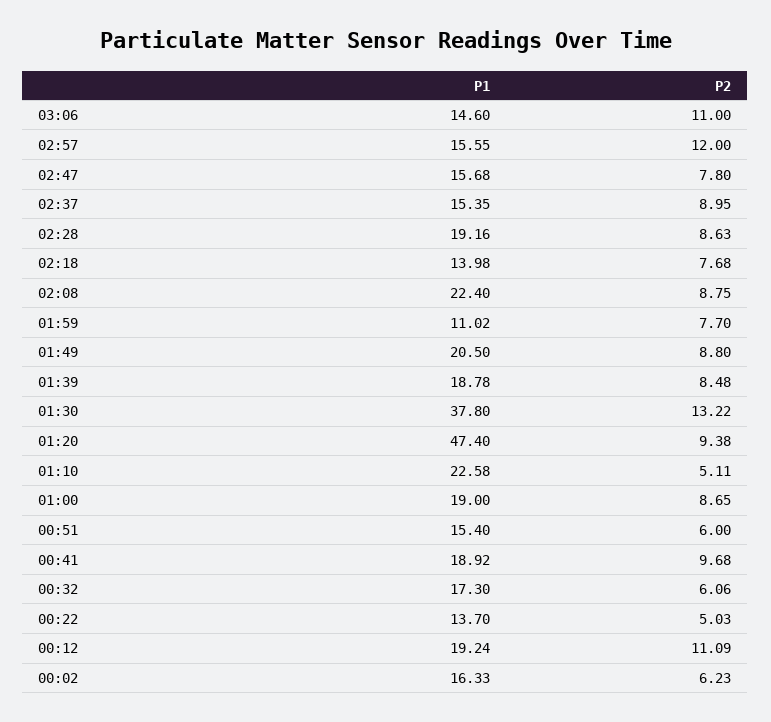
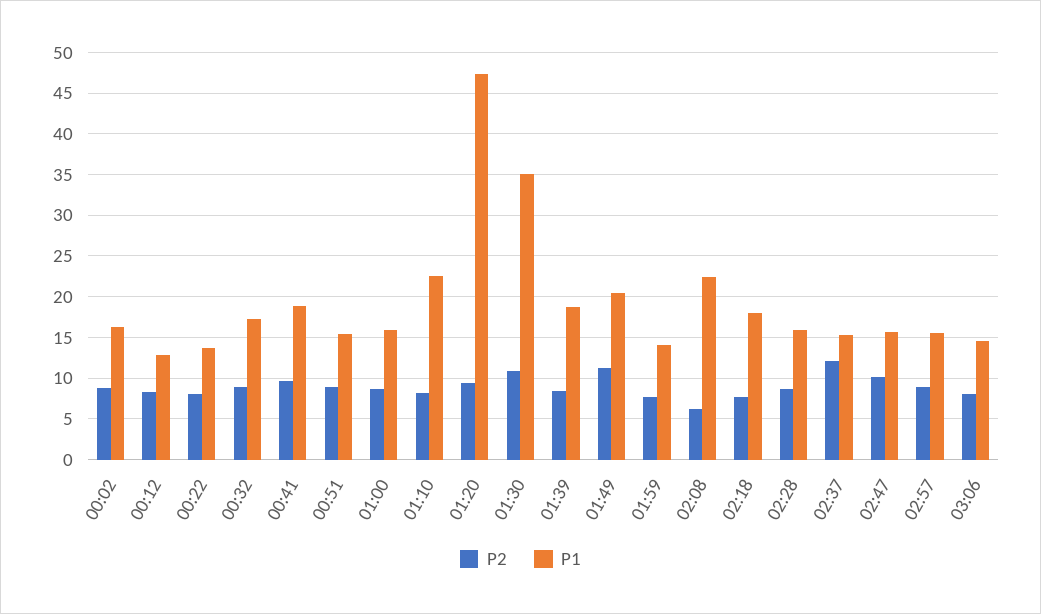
P2, 03:06: 11 -> 8
P2, 02:57: 12 -> 9
P2, 02:47: 7.8 -> 10
P2, 02:37: 8.95 -> 12
P1, 02:28: 19.16 -> 16
P1, 02:18: 13.98 -> 18
P2, 02:08: 8.75 -> 6
P1, 01:59: 11.02 -> 14
P2, 01:49: 8.8 -> 11
P1, 01:30: 37.8 -> 35
P2, 01:30: 13.22 -> 11
P2, 01:10: 5.11 -> 8
P1, 01:00: 19 -> 16
P2, 00:51: 6 -> 9
P2, 00:32: 6.06 -> 9
P2, 00:22: 5.03 -> 8
P1, 00:12: 19.24 -> 13
P2, 00:12: 11.09 -> 8
P2, 00:02: 6.23 -> 9

